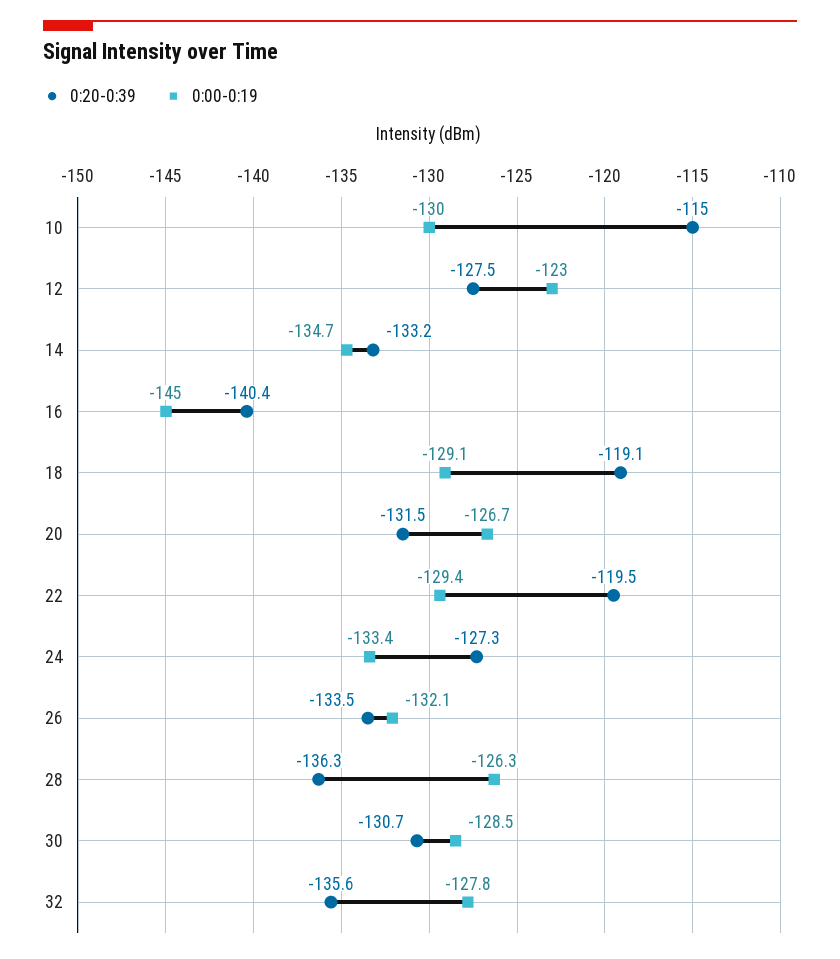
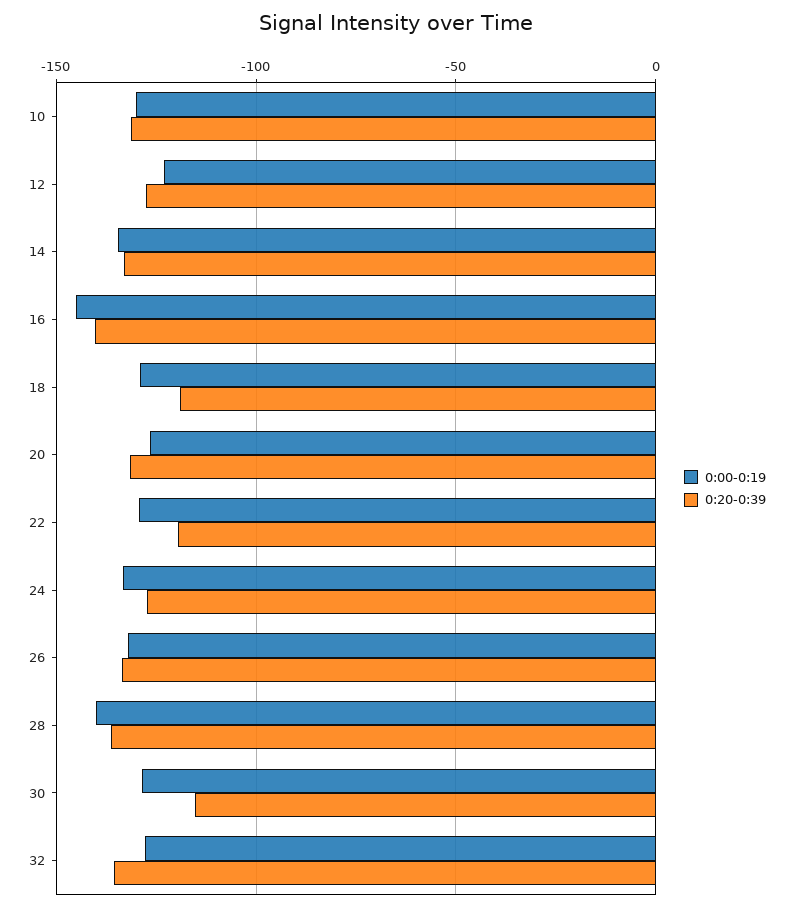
0:20-0:39, 10: -115 -> -130
0:00-0:19, 28: -126.3 -> -140
0:20-0:39, 30: -130.7 -> -115

